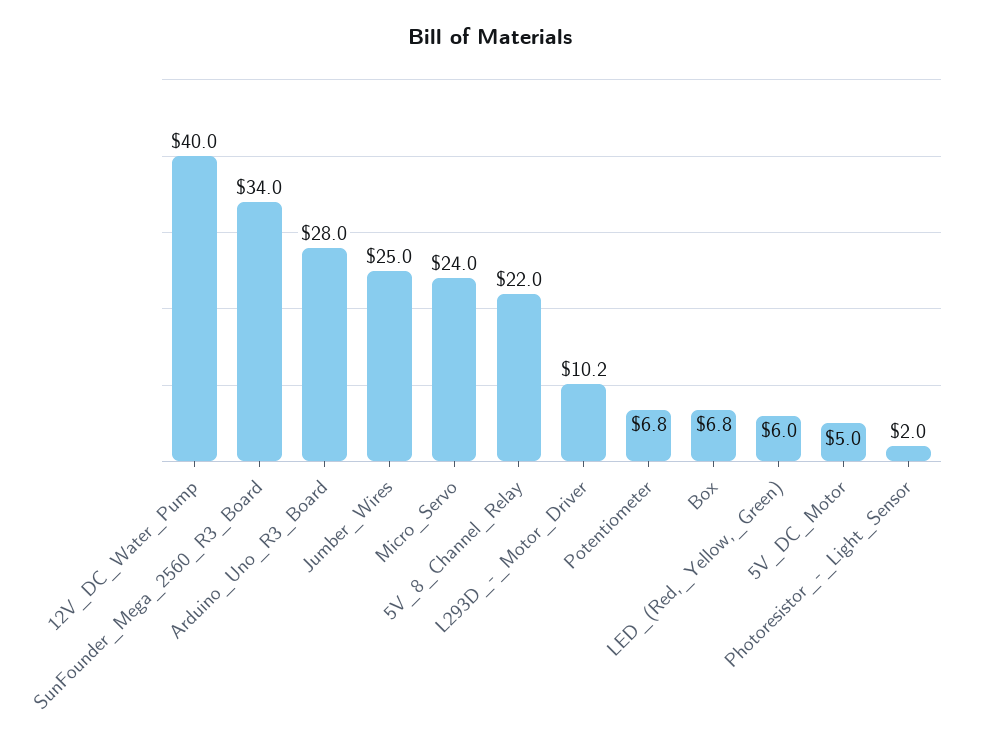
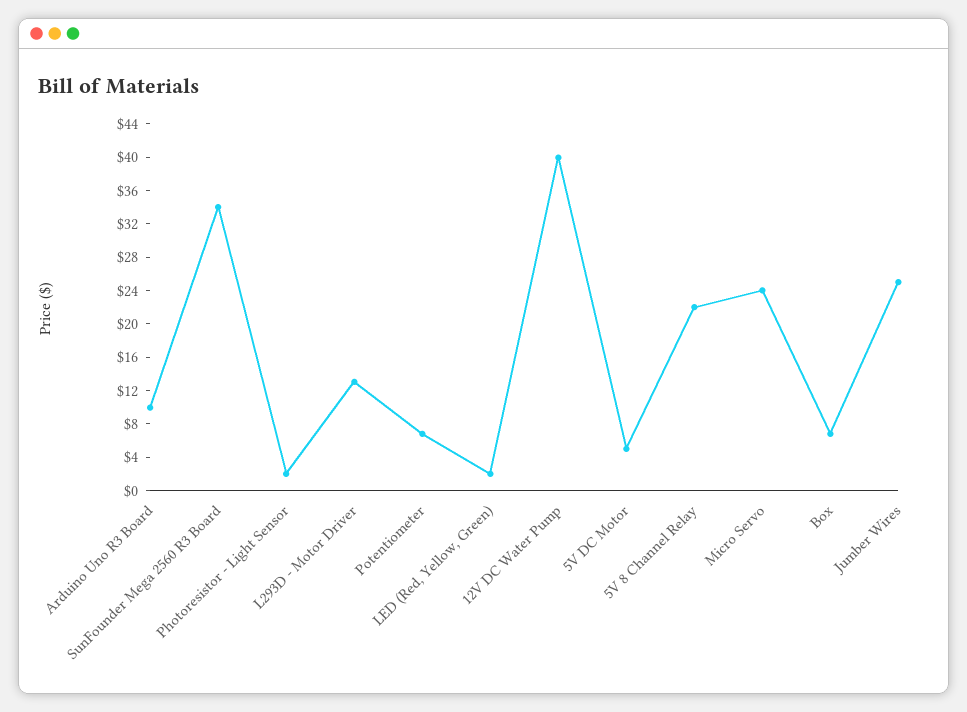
Arduino_Uno_R3_Board: 28 -> 10
L293D_-_Motor_Driver: 10.2 -> 13
LED_(Red,_Yellow,_Green): 6 -> 2

